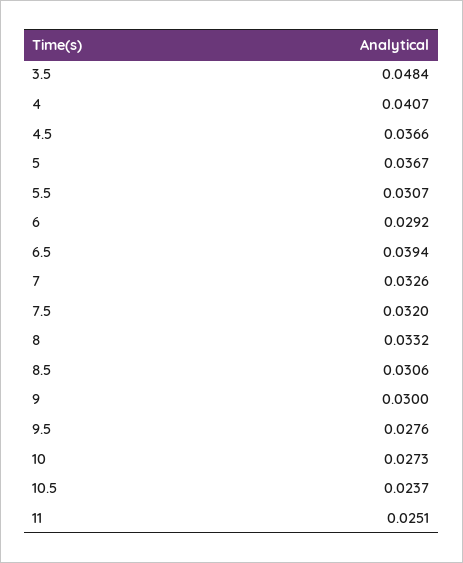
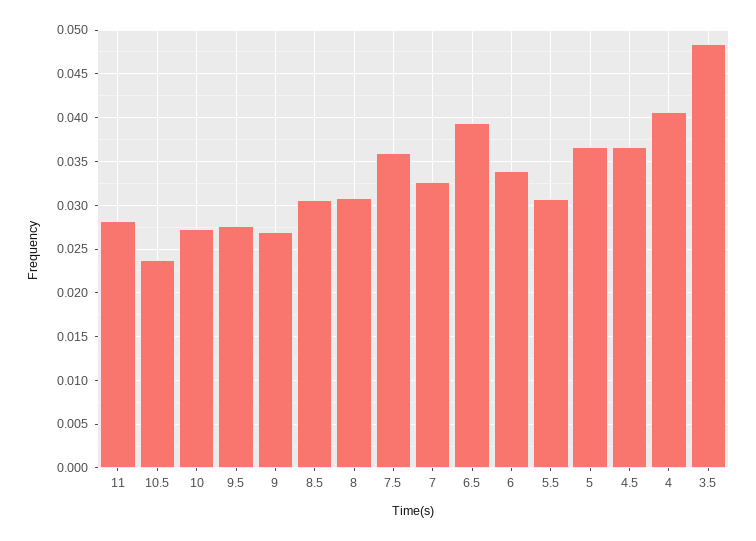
6: 0.0292 -> 0.034
7.5: 0.032 -> 0.036
8: 0.0332 -> 0.031
9: 0.03 -> 0.027
11: 0.0251 -> 0.028

